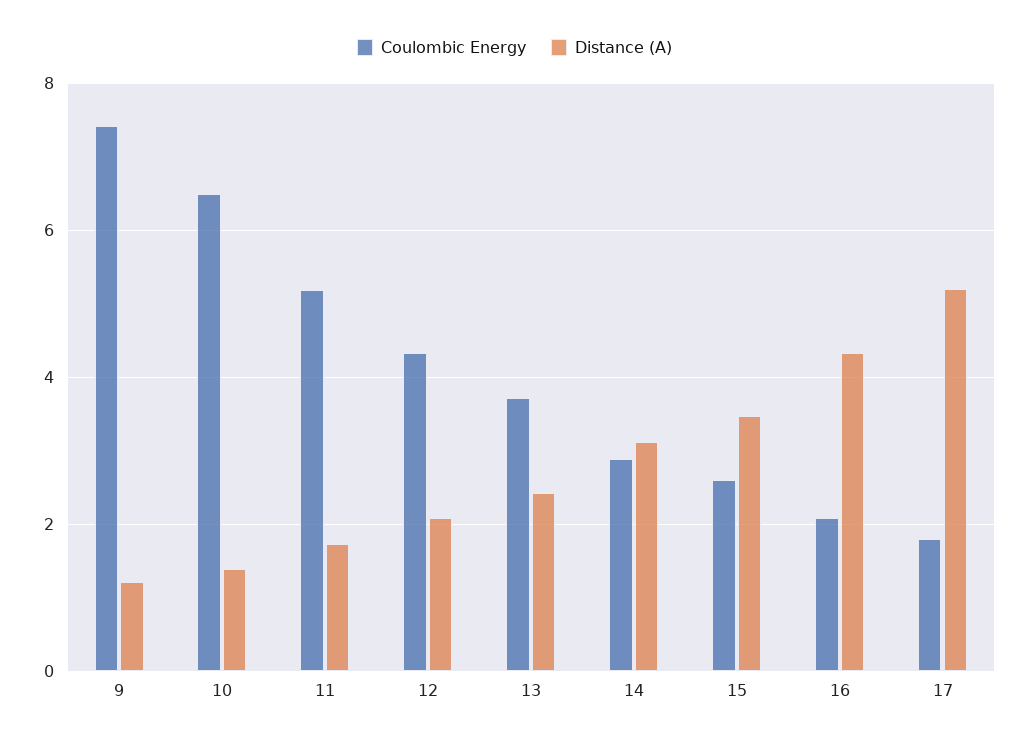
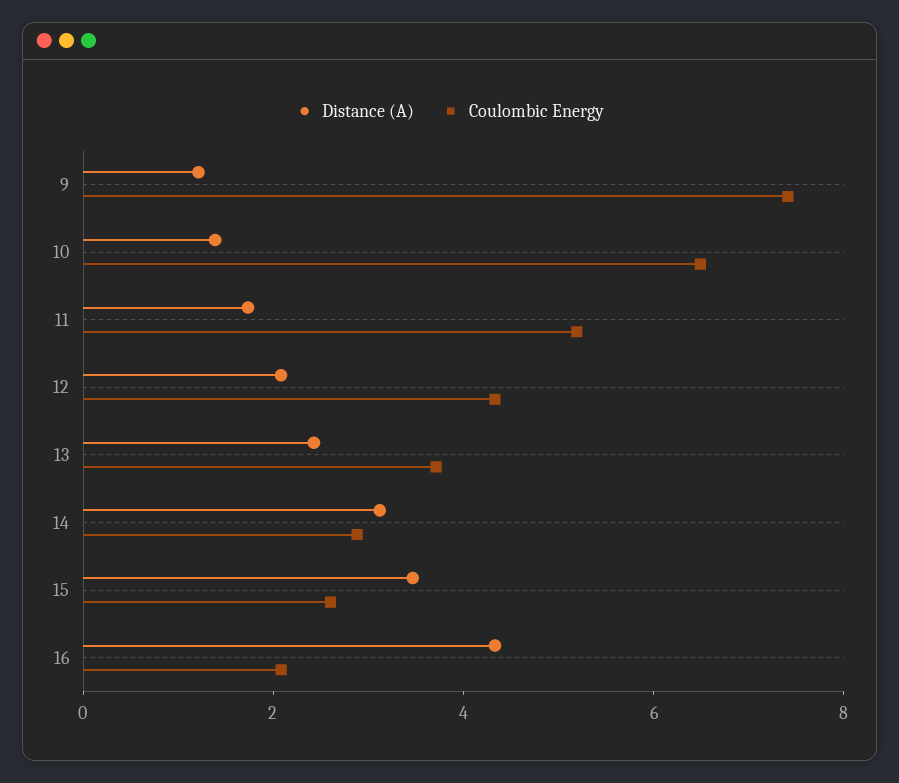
Coulombic Energy, 17: 1.8 -> none
Distance (A), 17: 5.2 -> none

